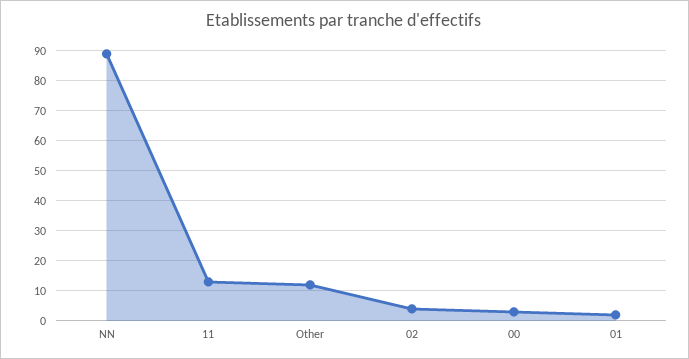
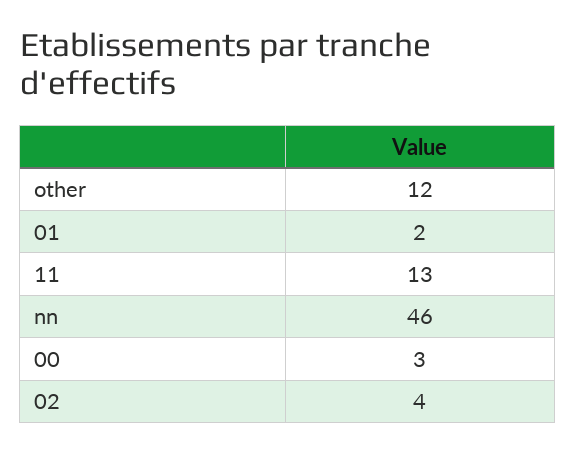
NN: 90 -> 46

